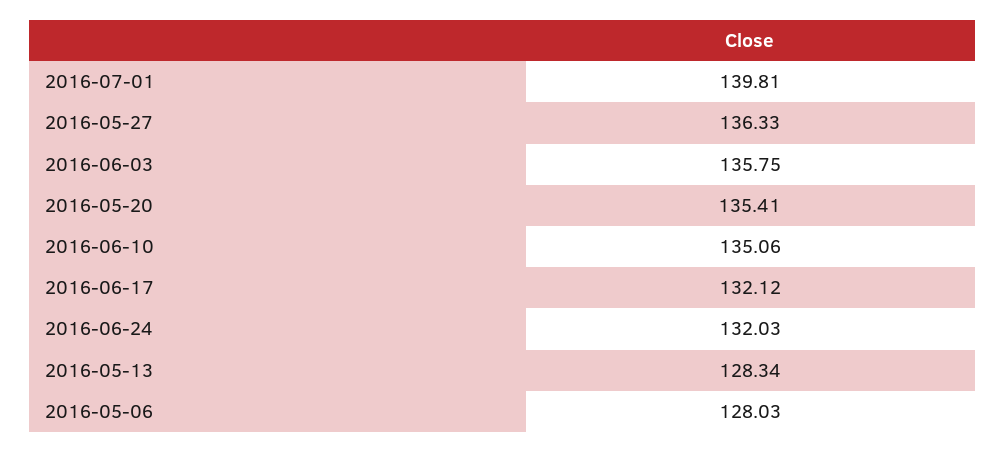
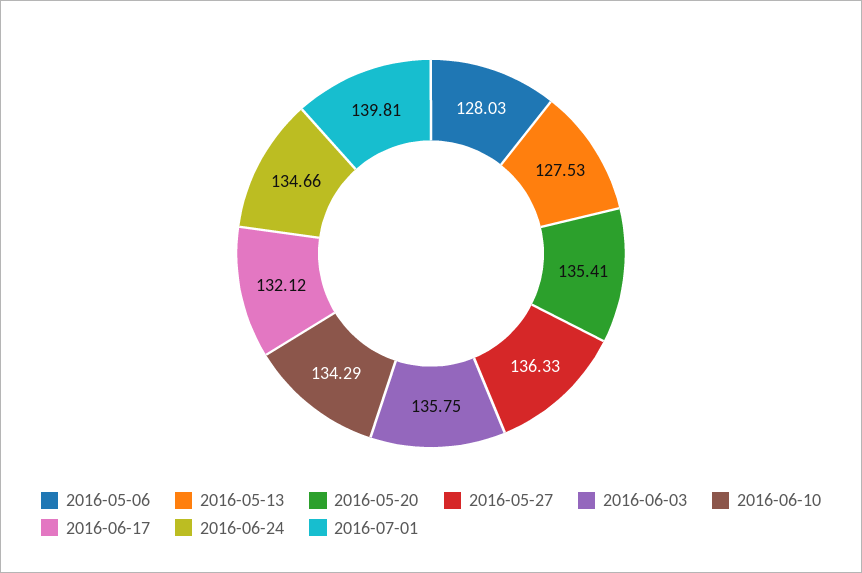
2016-06-10: 135.06 -> 134.29
2016-06-24: 132.03 -> 134.66
2016-05-13: 128.34 -> 127.53

